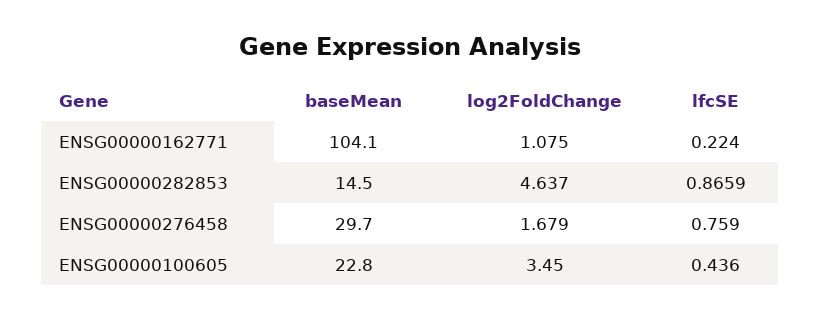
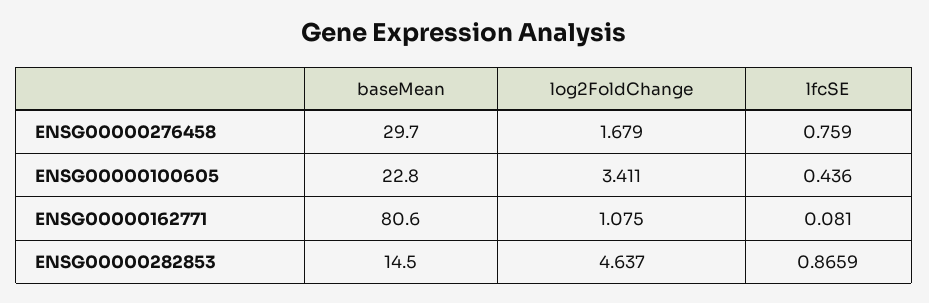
baseMean, ENSG00000162771: 104.1 -> 80.6
lfcSE, ENSG00000162771: 0.224 -> 0.081
log2FoldChange, ENSG00000100605: 3.45 -> 3.411

